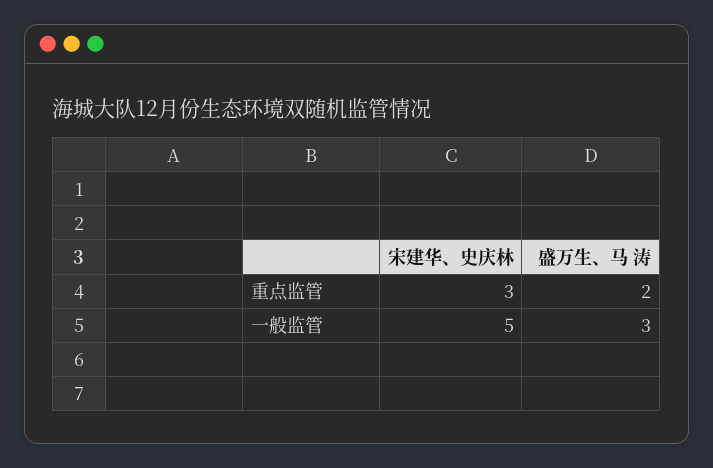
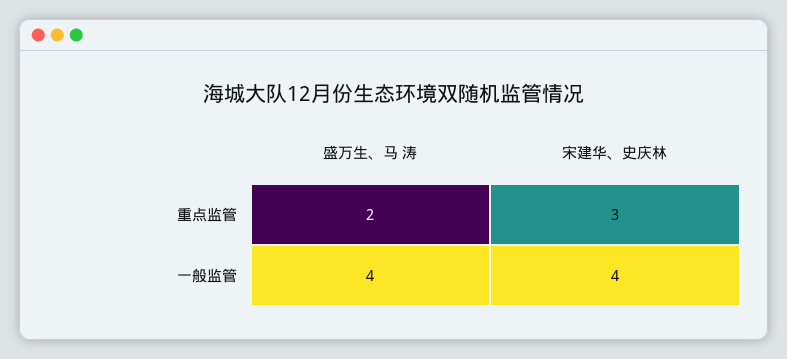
宋建华、史庆林, 一般监管: 5 -> 4
盛万生、马 涛, 一般监管: 3 -> 4

